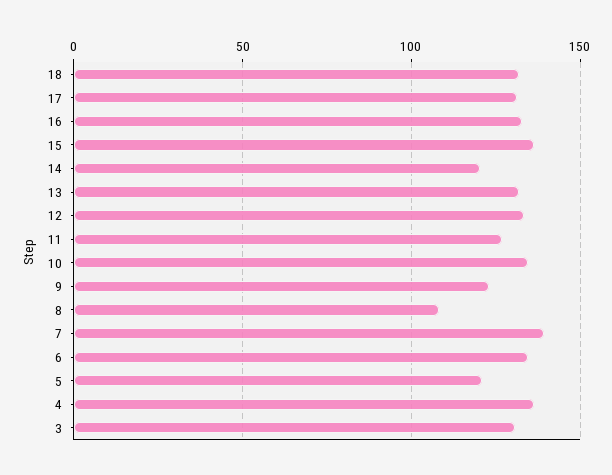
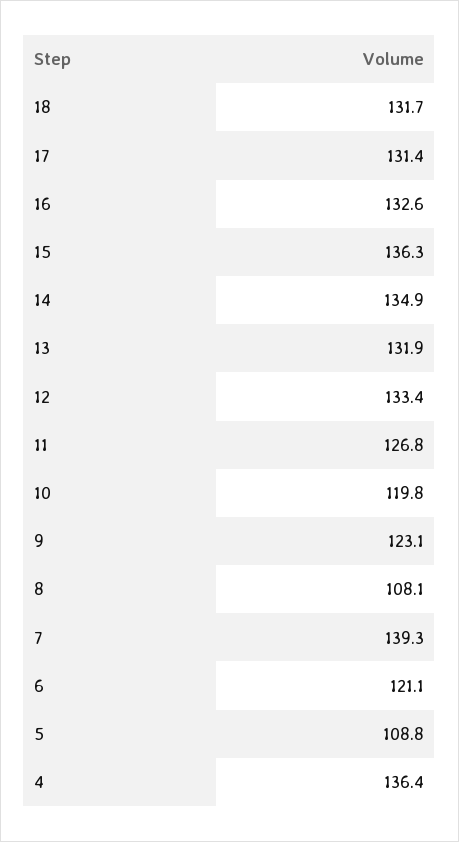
14: 120 -> 134.9
10: 135 -> 119.8
6: 135 -> 121.1
5: 120 -> 108.8
3: 130 -> none

